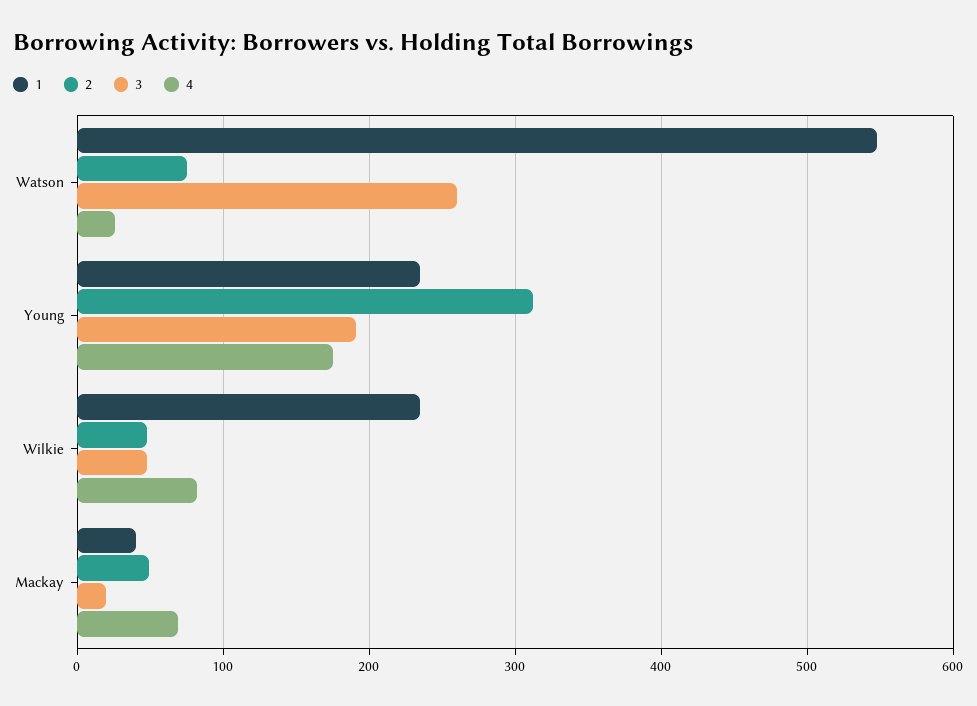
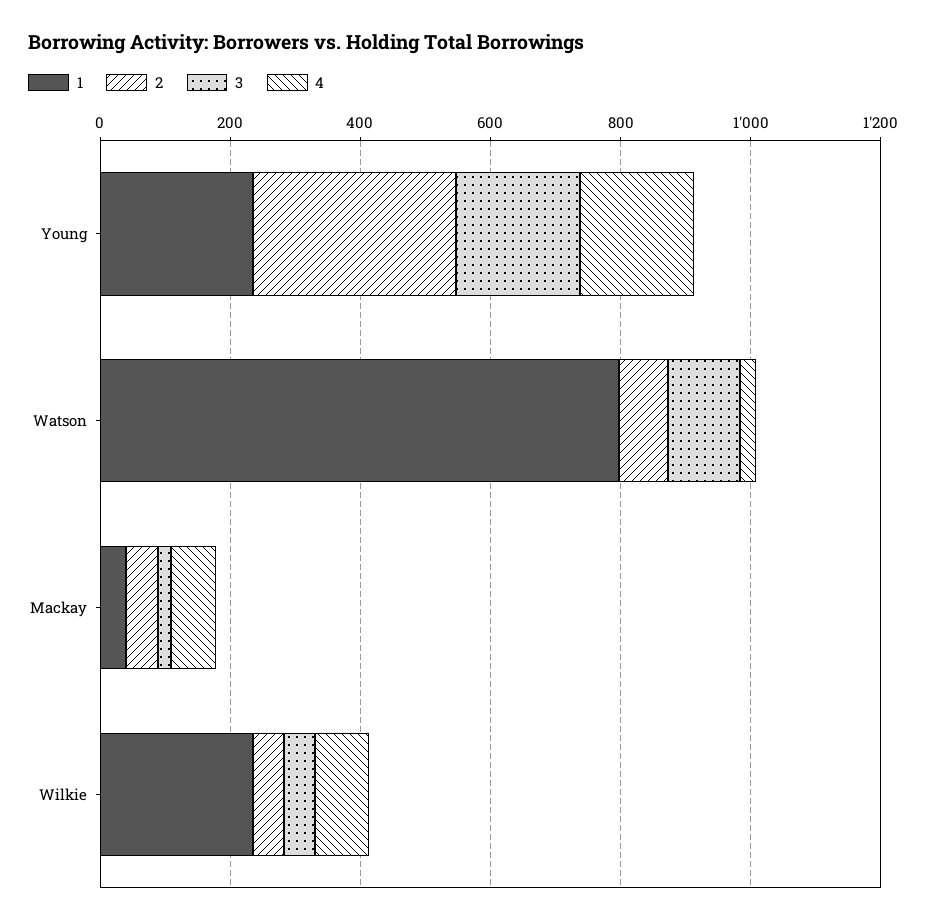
1, Watson: 550 -> 800
3, Watson: 260 -> 100

